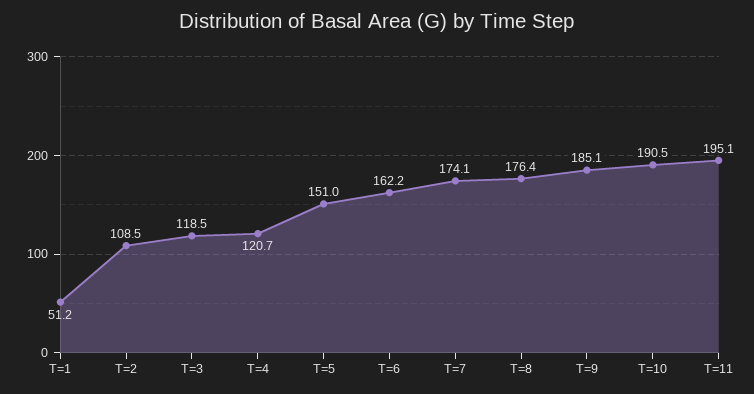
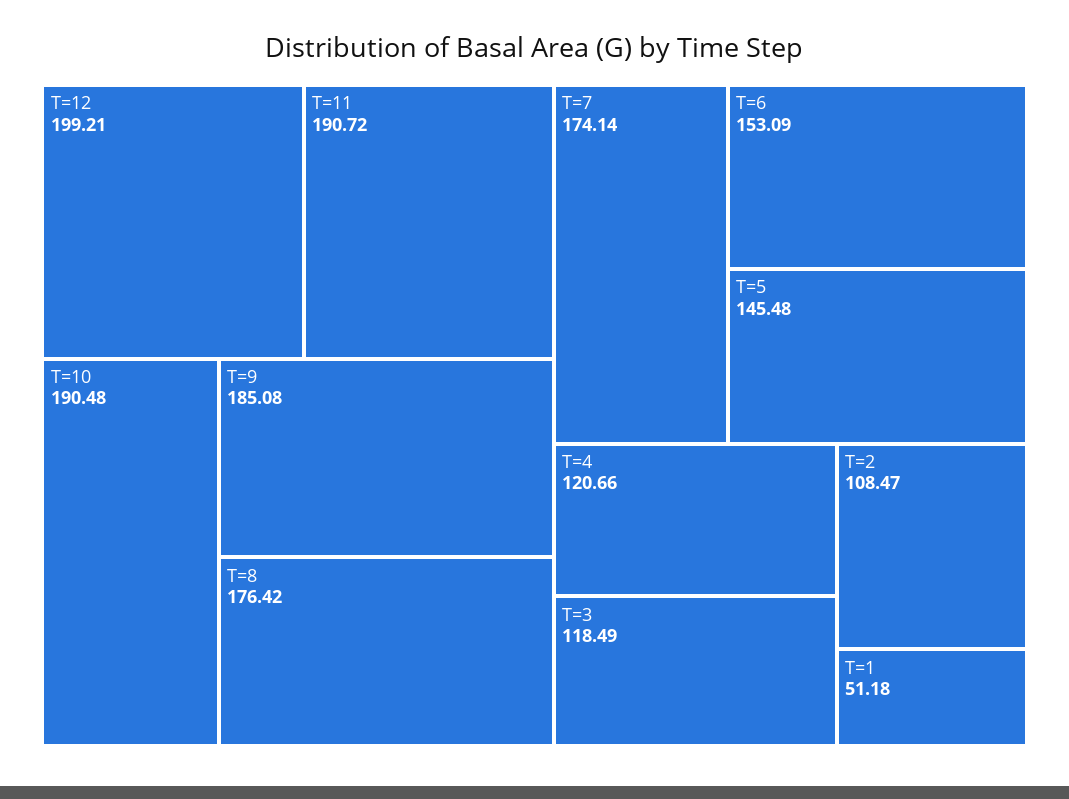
T=5: 151 -> 145.48
T=6: 162.2 -> 153.09
T=11: 195.1 -> 190.72
T=12: none -> 199.21

